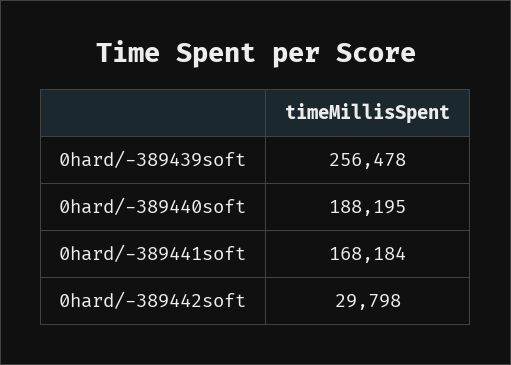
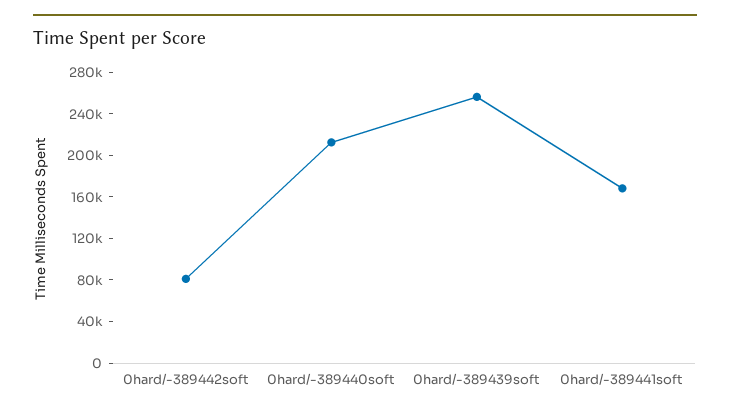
0hard/-389440soft: 188195 -> 210000
0hard/-389442soft: 29798 -> 80000

